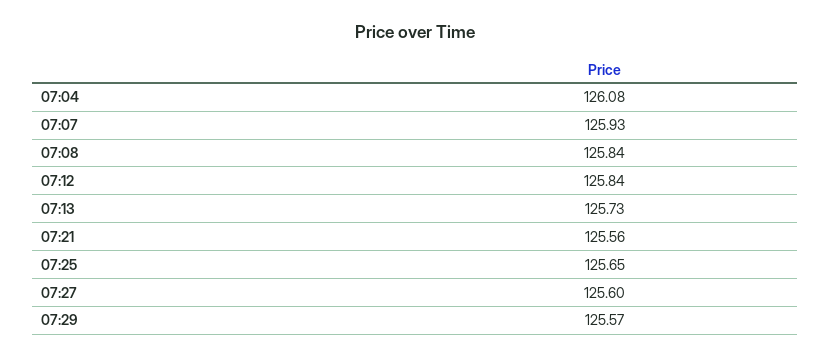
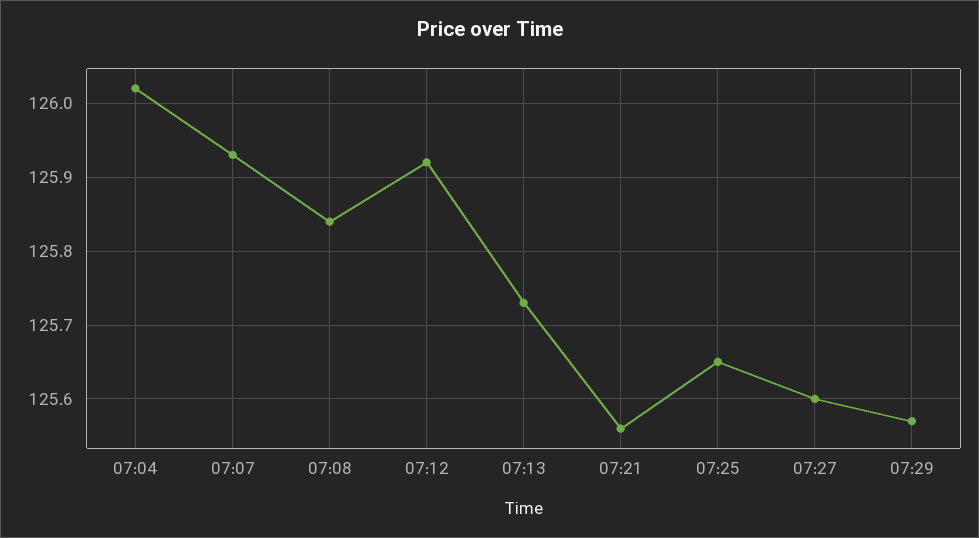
07:04: 126.08 -> 126.02
07:12: 125.84 -> 125.92

